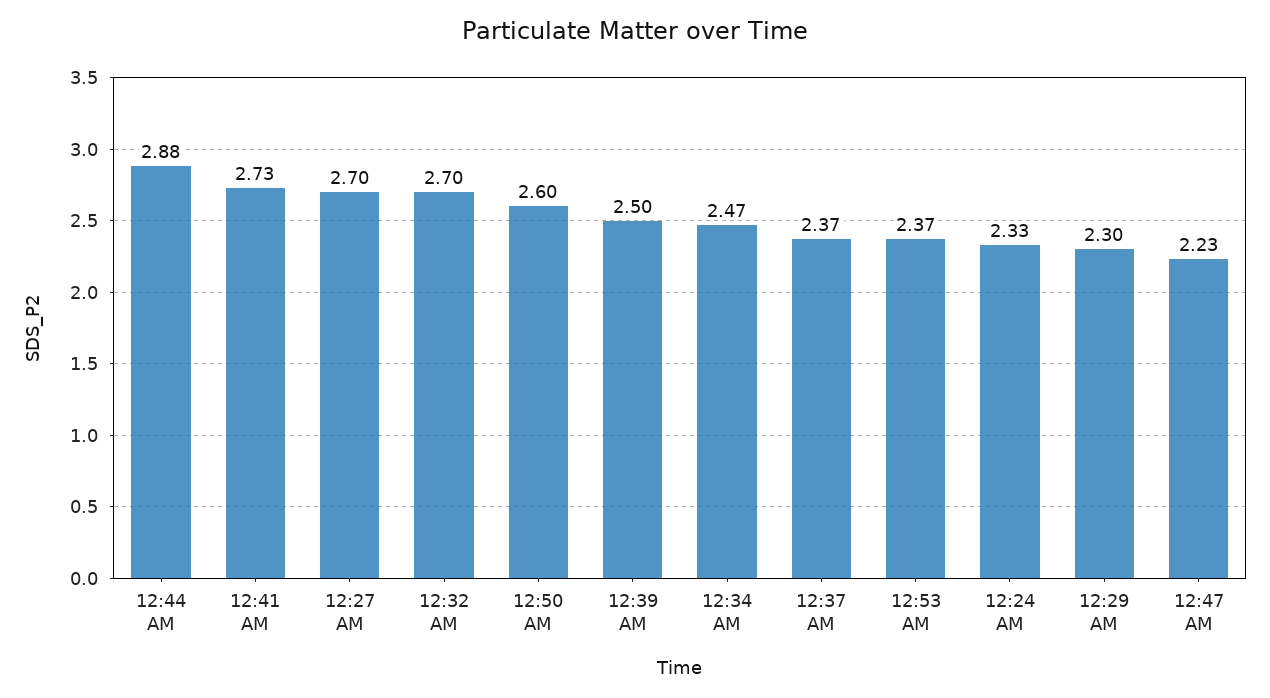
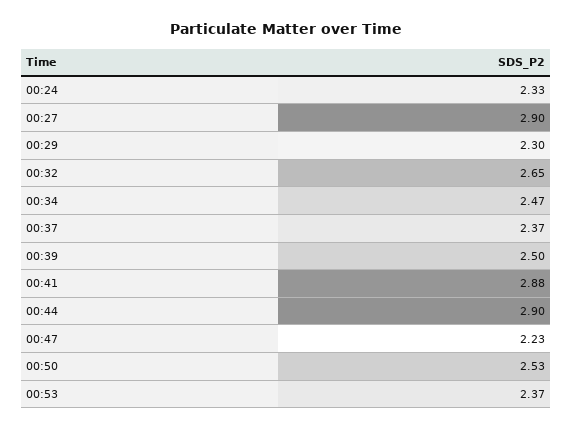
12:44 AM: 2.88 -> 2.9
12:41 AM: 2.73 -> 2.88
12:27 AM: 2.7 -> 2.9
12:32 AM: 2.7 -> 2.65
12:50 AM: 2.6 -> 2.53

